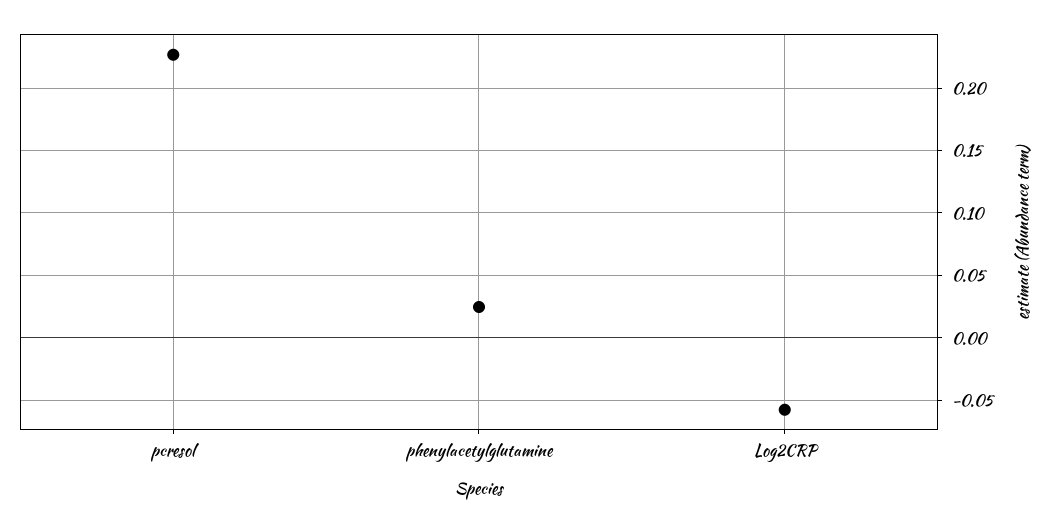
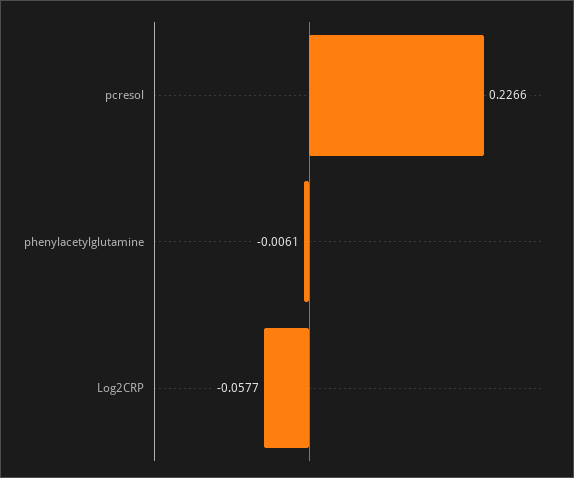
phenylacetylglutamine: 0.025 -> -0.0061

